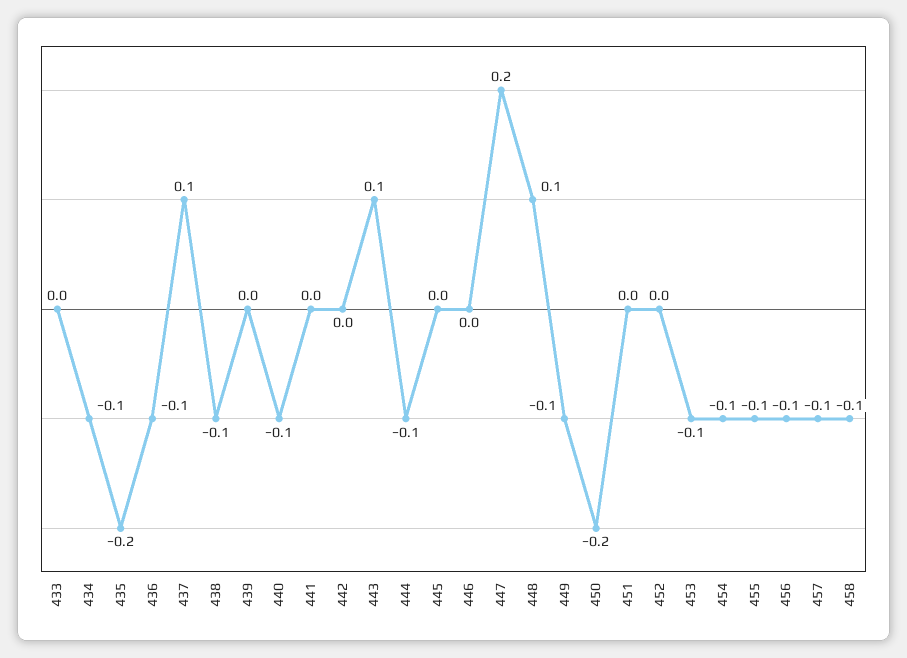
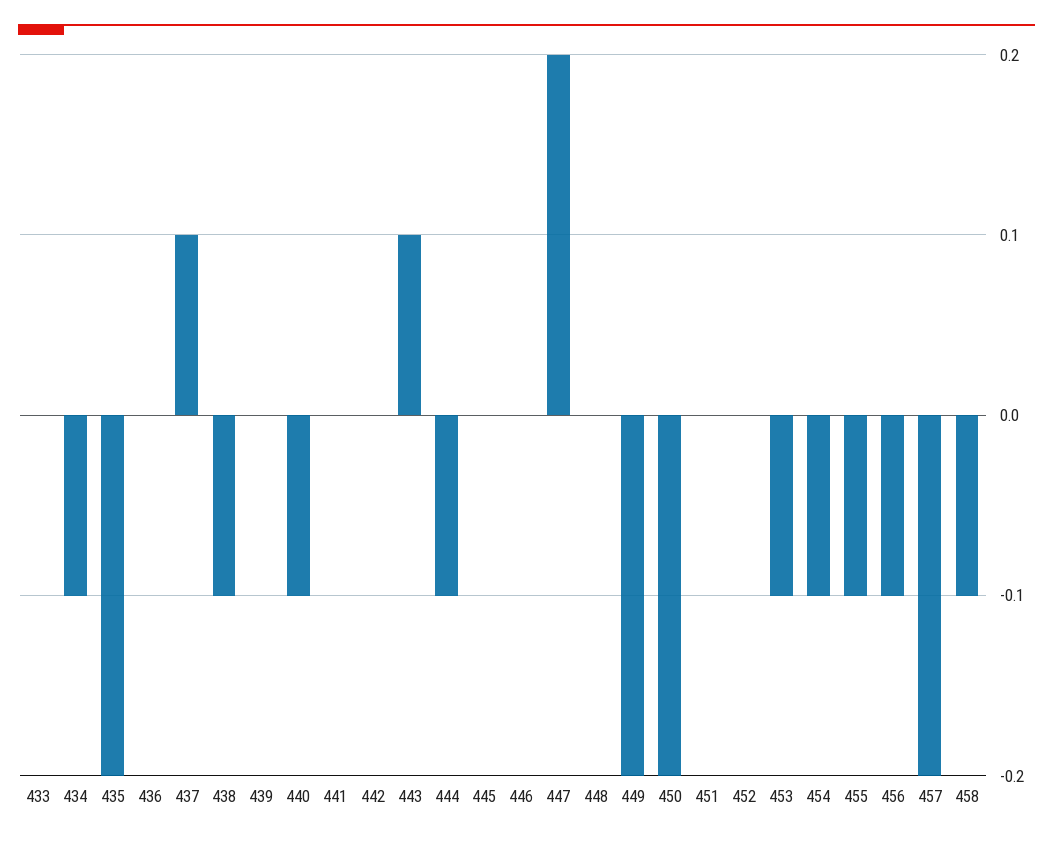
436: -0.1 -> 0
448: 0.1 -> 0
449: -0.1 -> -0.2
457: -0.1 -> -0.2

